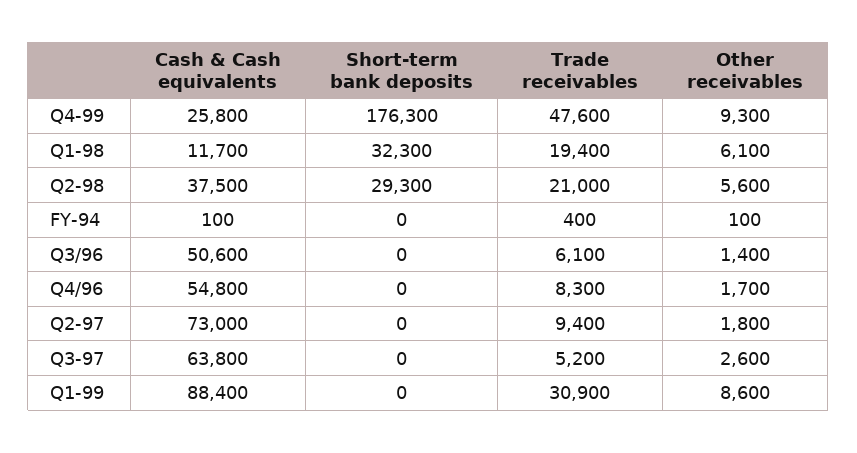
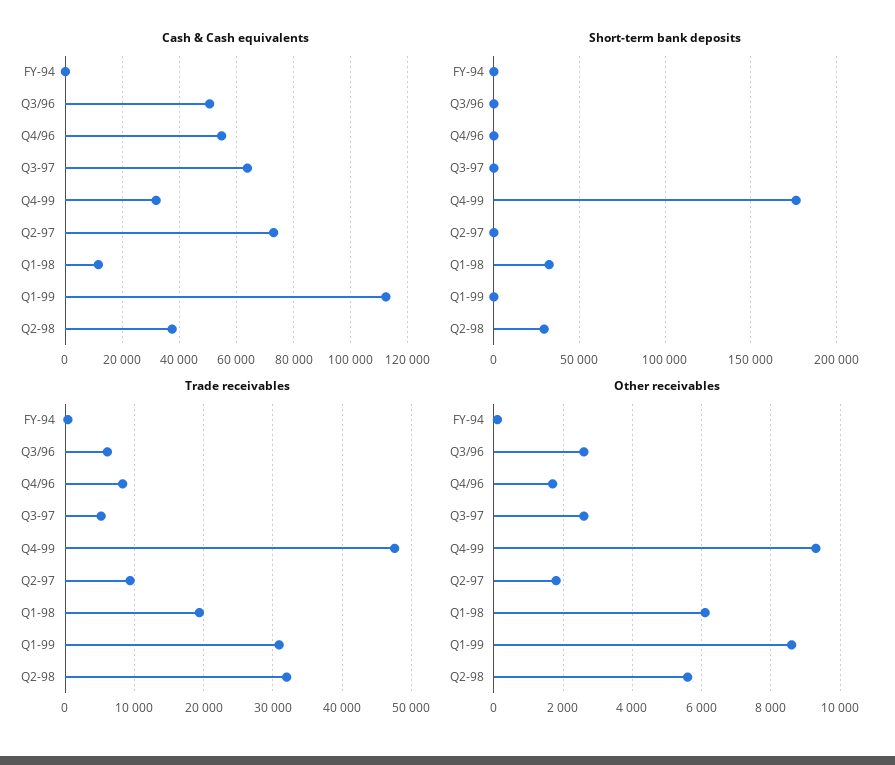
Cash & Cash equivalents, Q4-99: 25800 -> 32500
Trade receivables, Q2-98: 21000 -> 32000
Other receivables, Q3/96: 1400 -> 2600
Cash & Cash equivalents, Q1-99: 88400 -> 112500

